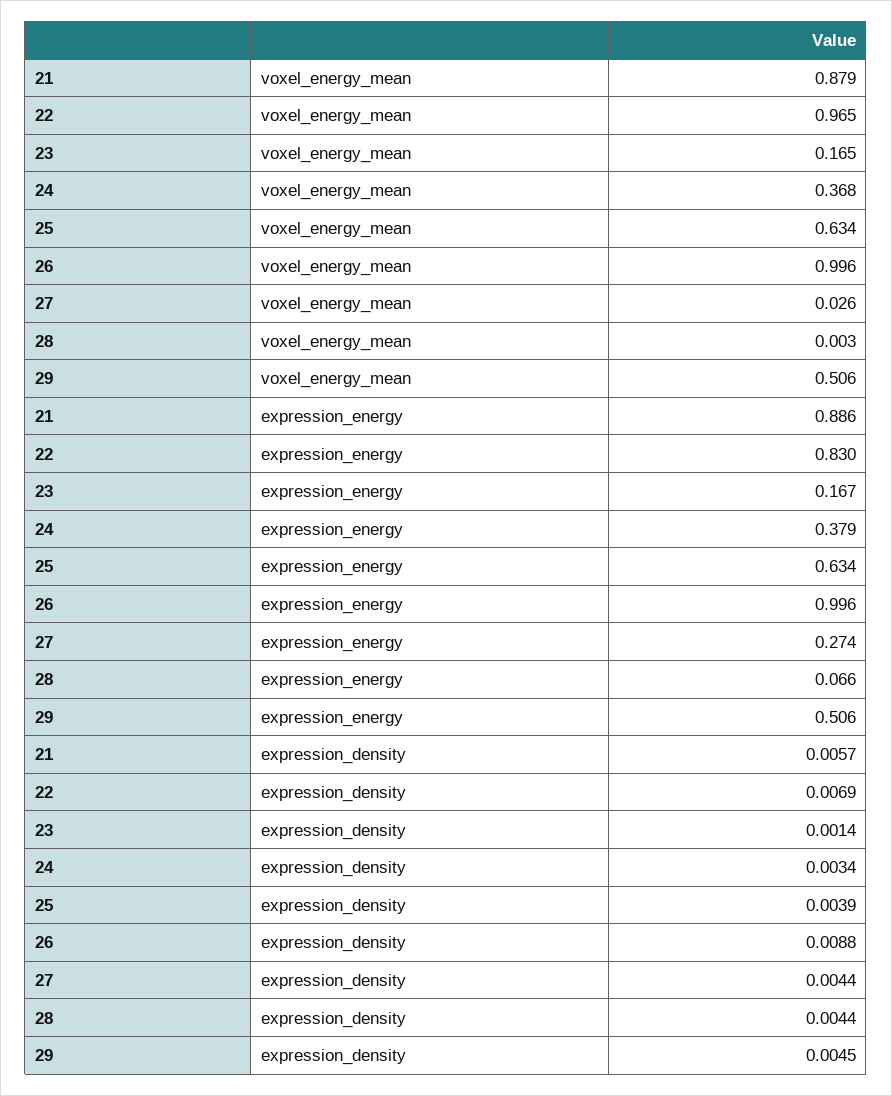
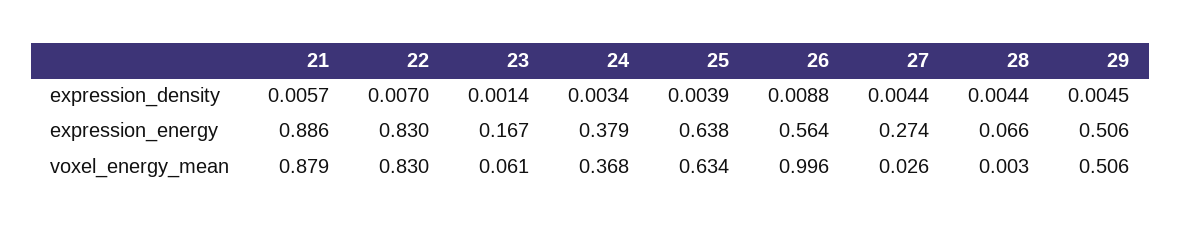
22, voxel_energy_mean: 0.965 -> 0.83
23, voxel_energy_mean: 0.165 -> 0.061
25, expression_energy: 0.634 -> 0.638
26, expression_energy: 0.996 -> 0.564
22, expression_density: 0.0069 -> 0.007

